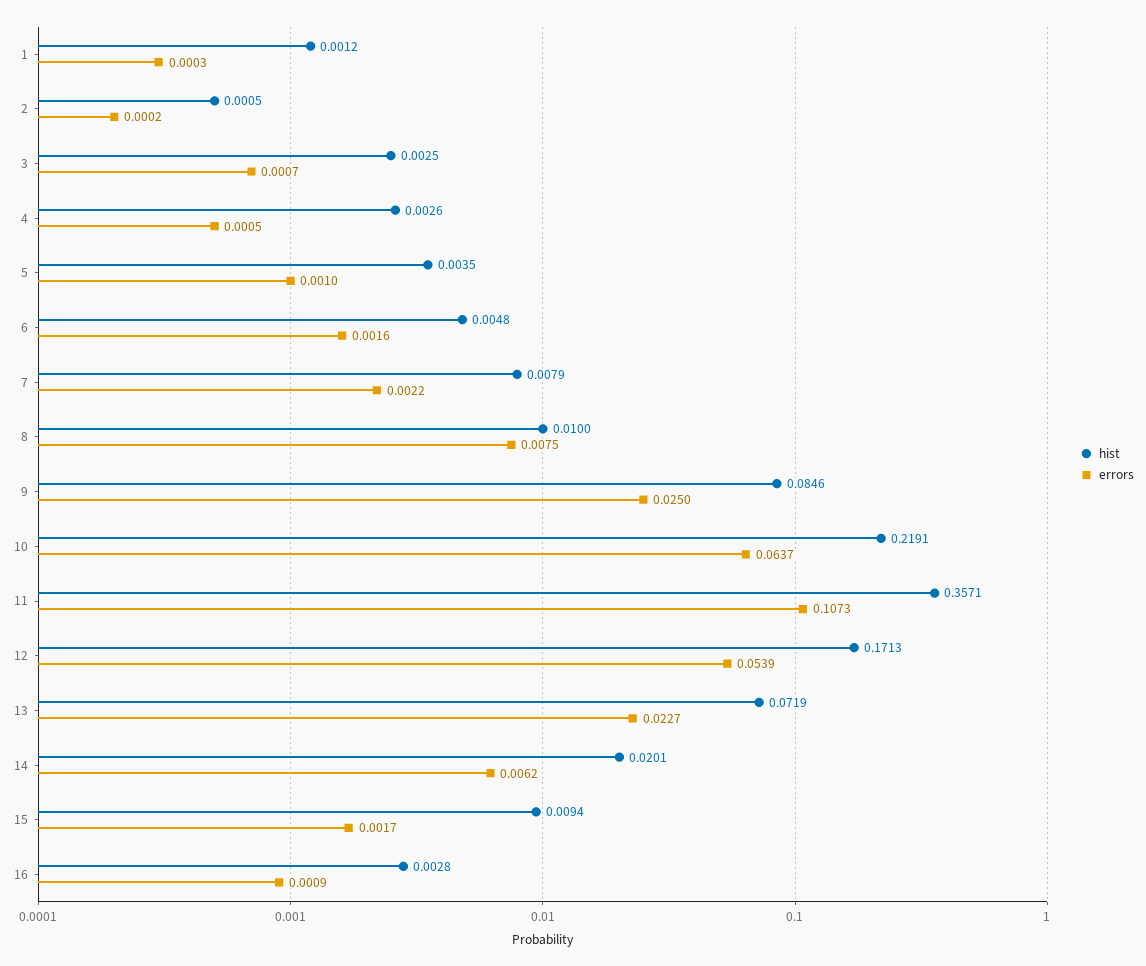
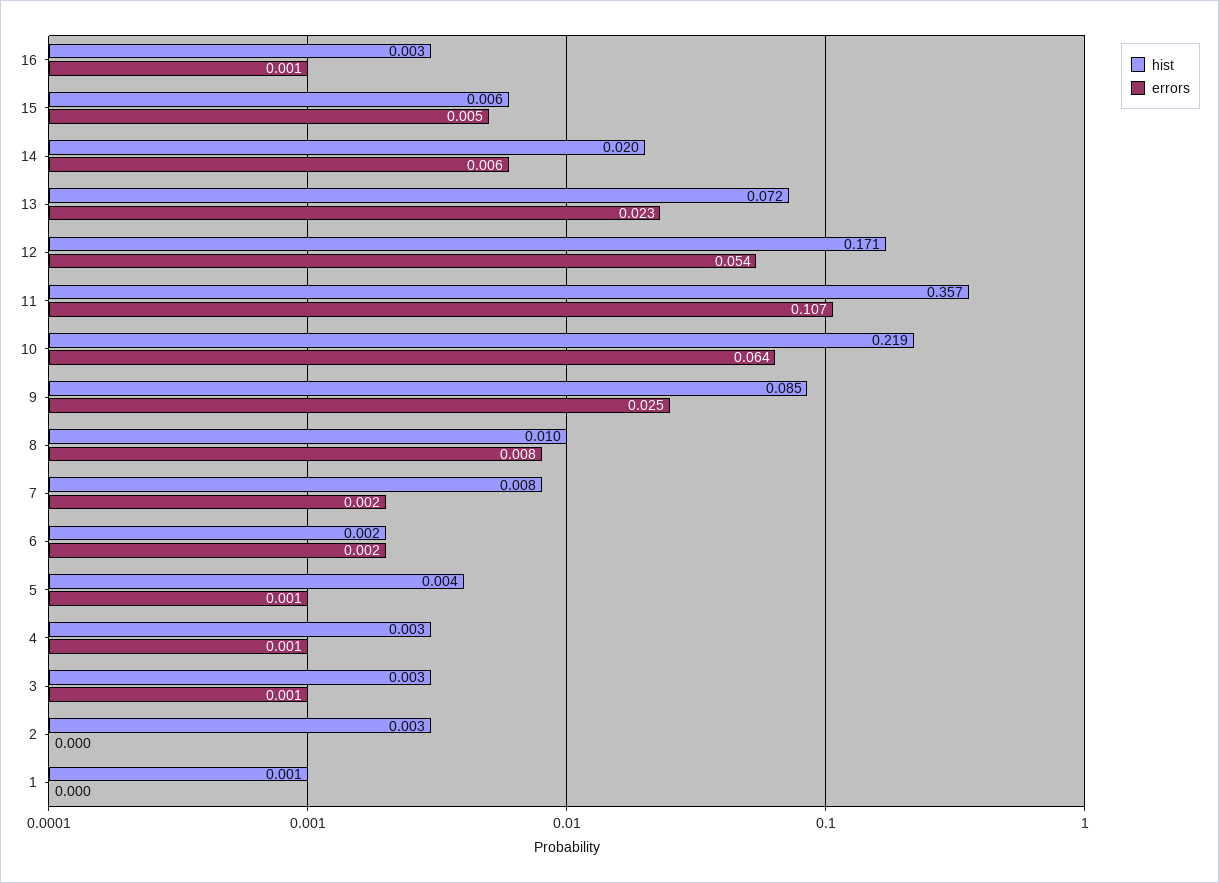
hist, 2: 0.0005 -> 0.003
hist, 6: 0.0048 -> 0.002
hist, 15: 0.0094 -> 0.006
errors, 15: 0.0017 -> 0.005

